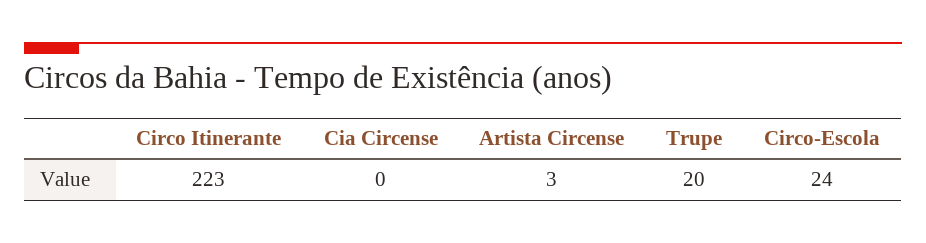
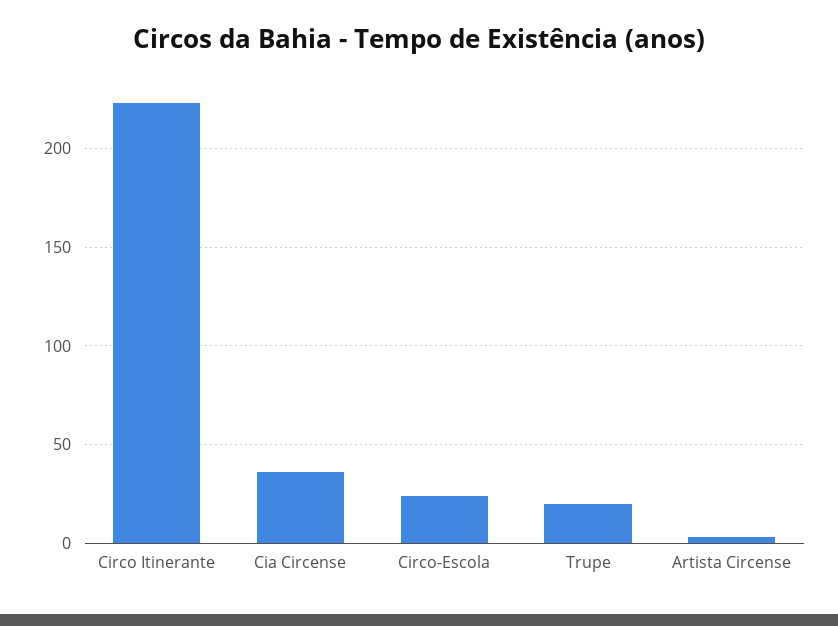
Cia Circense: 0 -> 35

